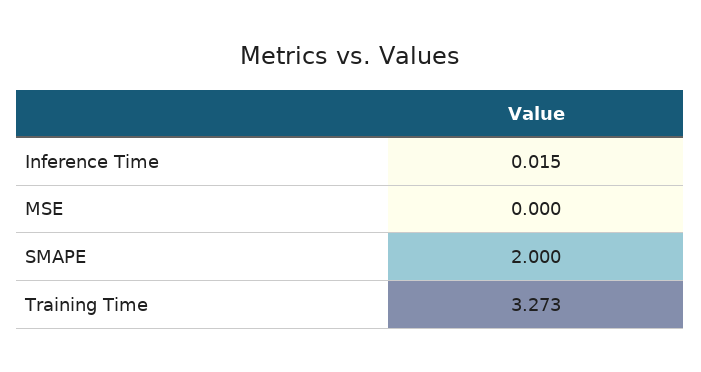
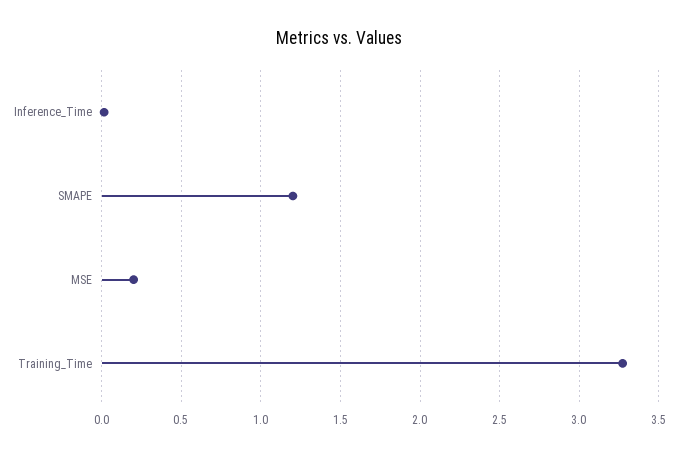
MSE: 0 -> 0.2
SMAPE: 2 -> 1.2

